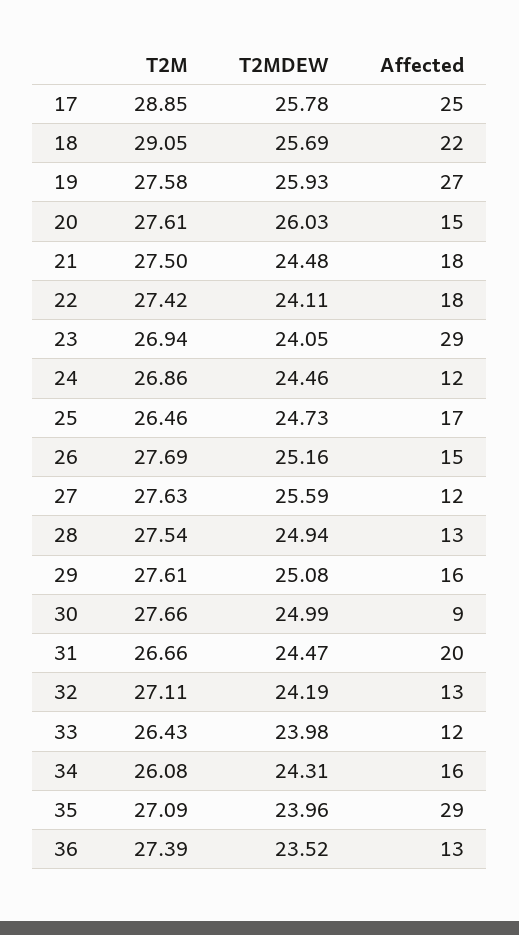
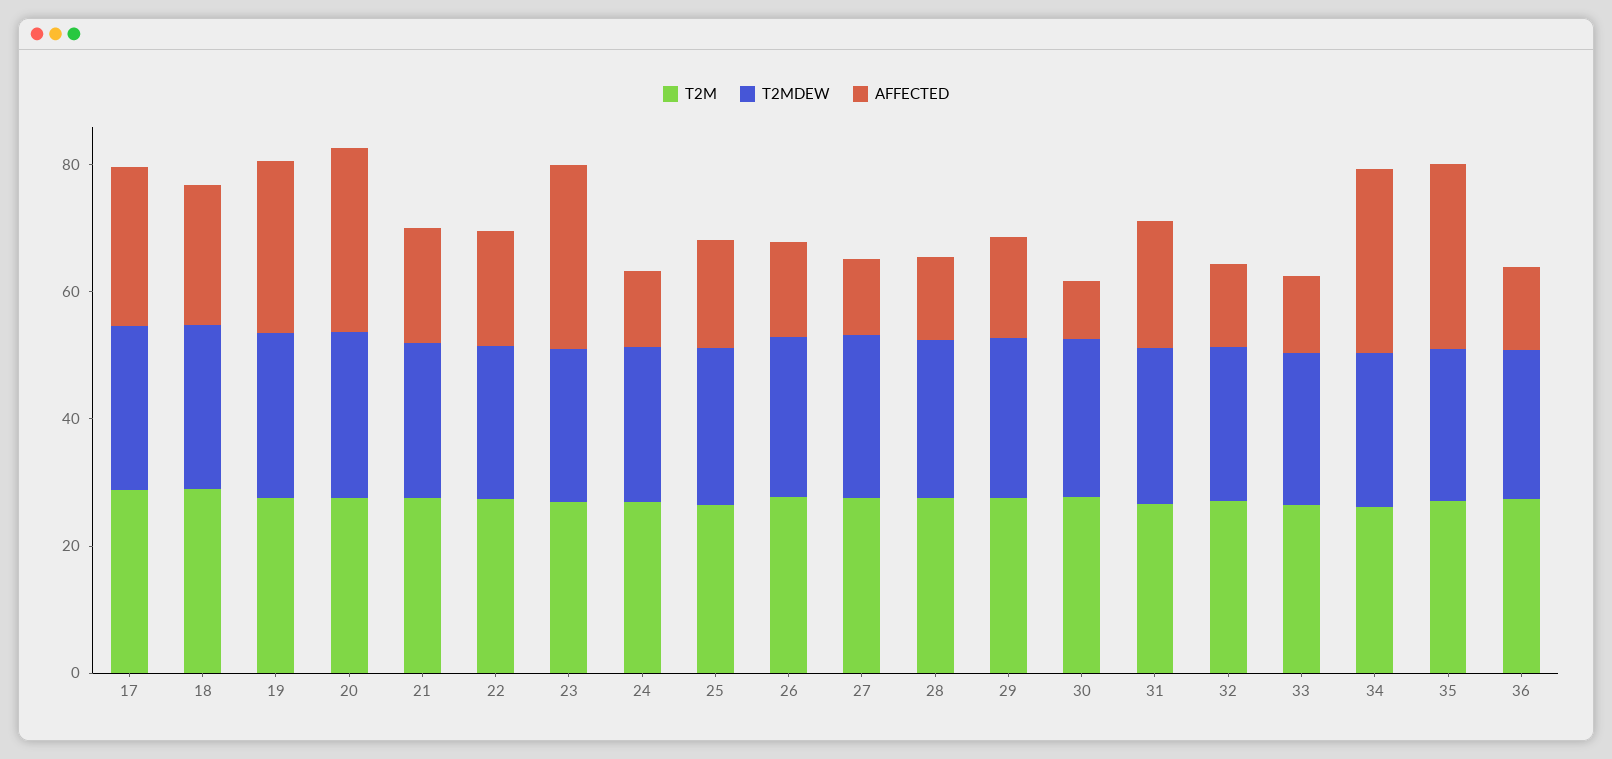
Affected, 20: 15 -> 30
Affected, 34: 16 -> 30

